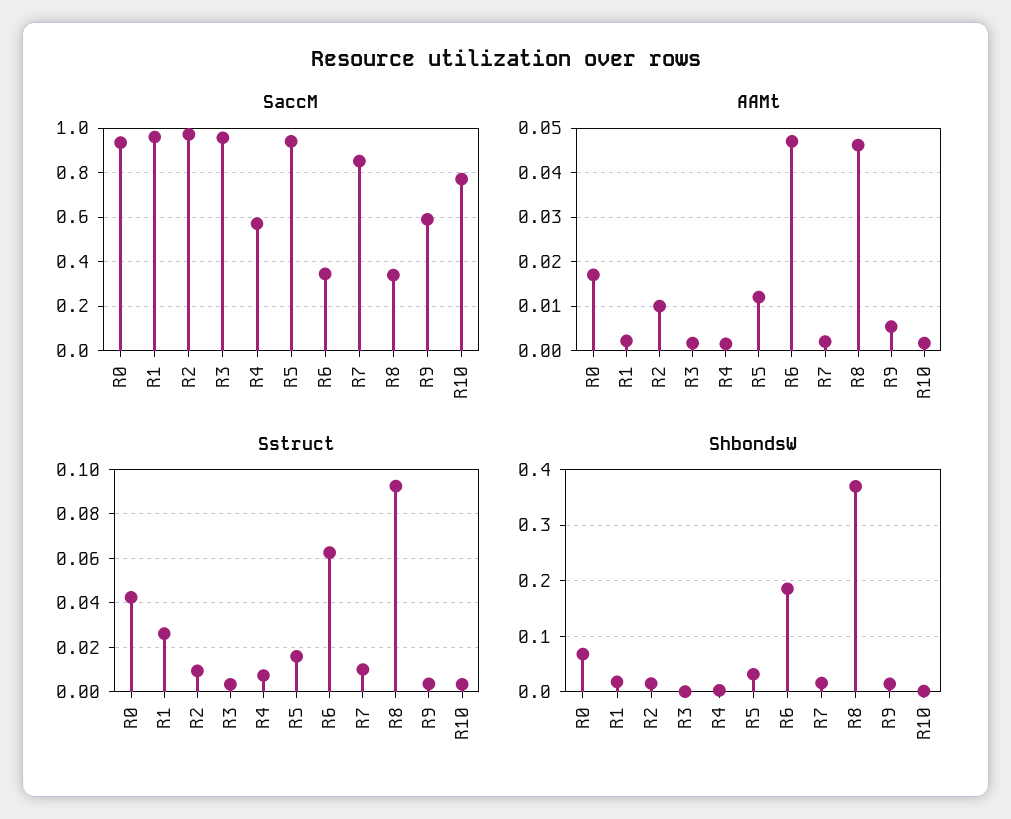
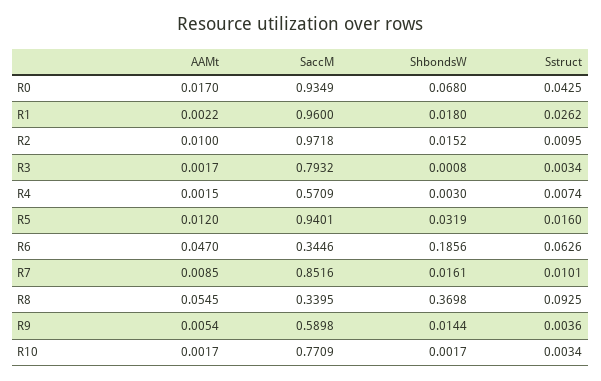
SaccM, R3: 0.95 -> 0.7932
AAMt, R7: 0.002 -> 0.0085
AAMt, R8: 0.046 -> 0.0545

